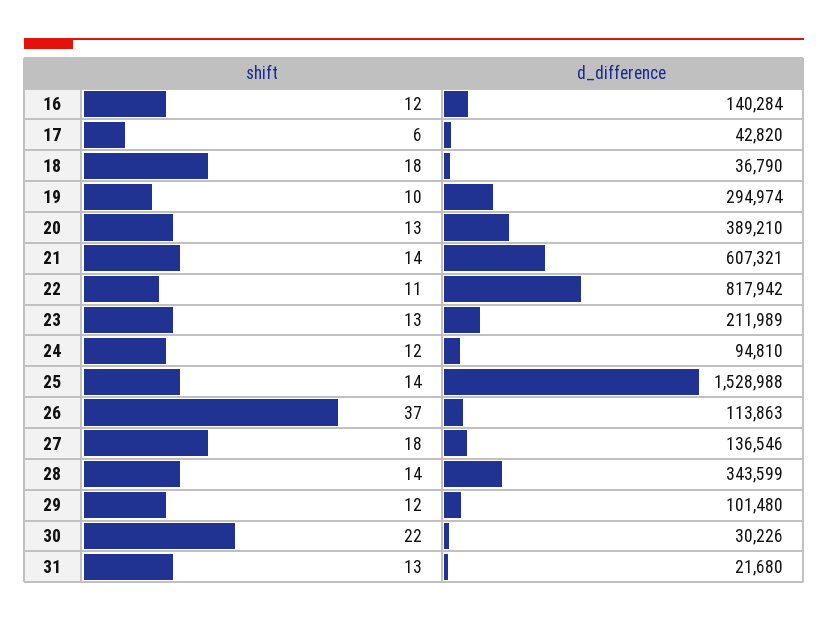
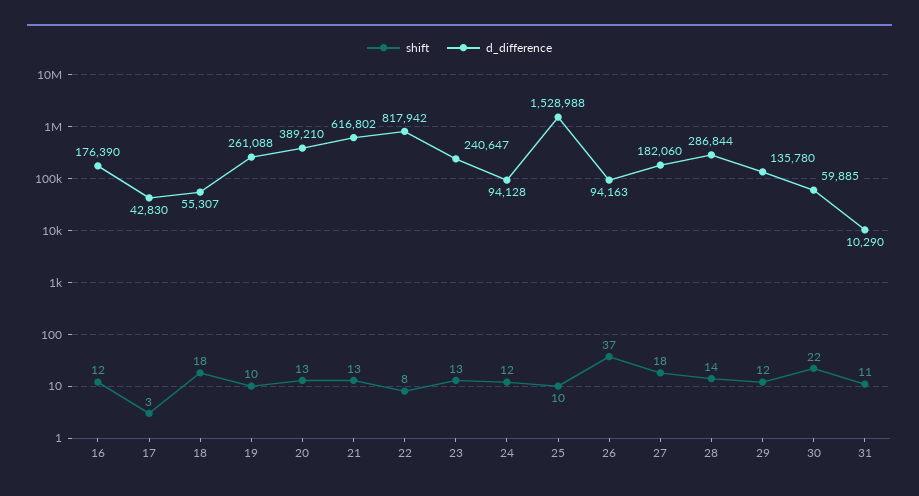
d_difference, 16: 140284 -> 176390
shift, 17: 6 -> 3
d_difference, 17: 42820 -> 42830
d_difference, 18: 36790 -> 55307
d_difference, 19: 294974 -> 261088
shift, 21: 14 -> 13
d_difference, 21: 607321 -> 616802
shift, 22: 11 -> 8
d_difference, 23: 211989 -> 240647
d_difference, 24: 94810 -> 94128
shift, 25: 14 -> 10
d_difference, 26: 113863 -> 94163
d_difference, 27: 136546 -> 182060
d_difference, 28: 343599 -> 286844
d_difference, 29: 101480 -> 135780
d_difference, 30: 30226 -> 59885
shift, 31: 13 -> 11
d_difference, 31: 21680 -> 10290

